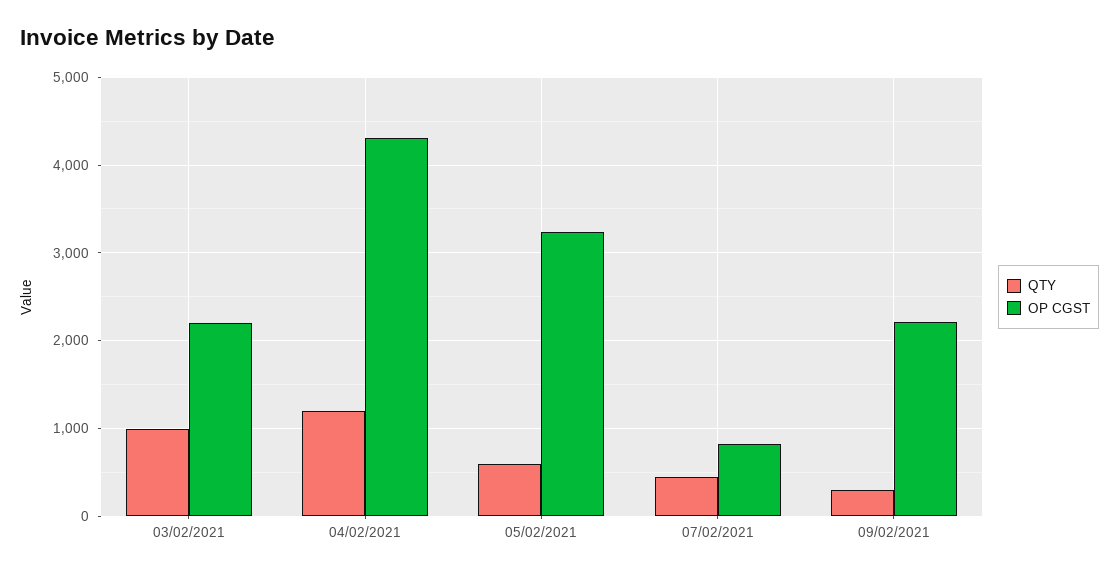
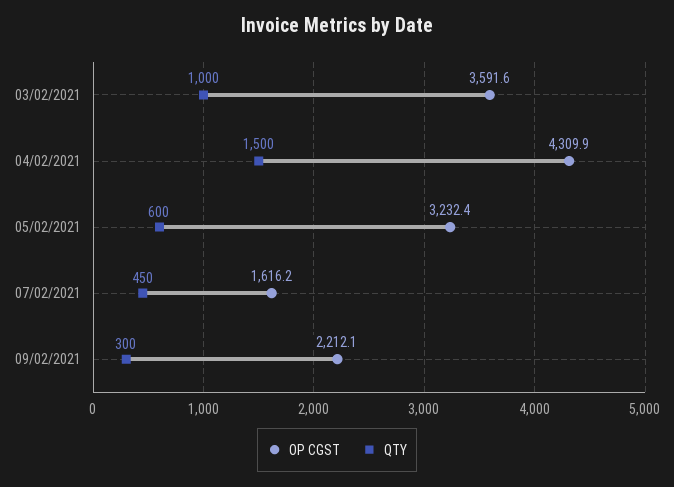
OP CGST, 03/02/2021: 2200 -> 3591.6
QTY, 04/02/2021: 1200 -> 1500
OP CGST, 07/02/2021: 800 -> 1616.2

